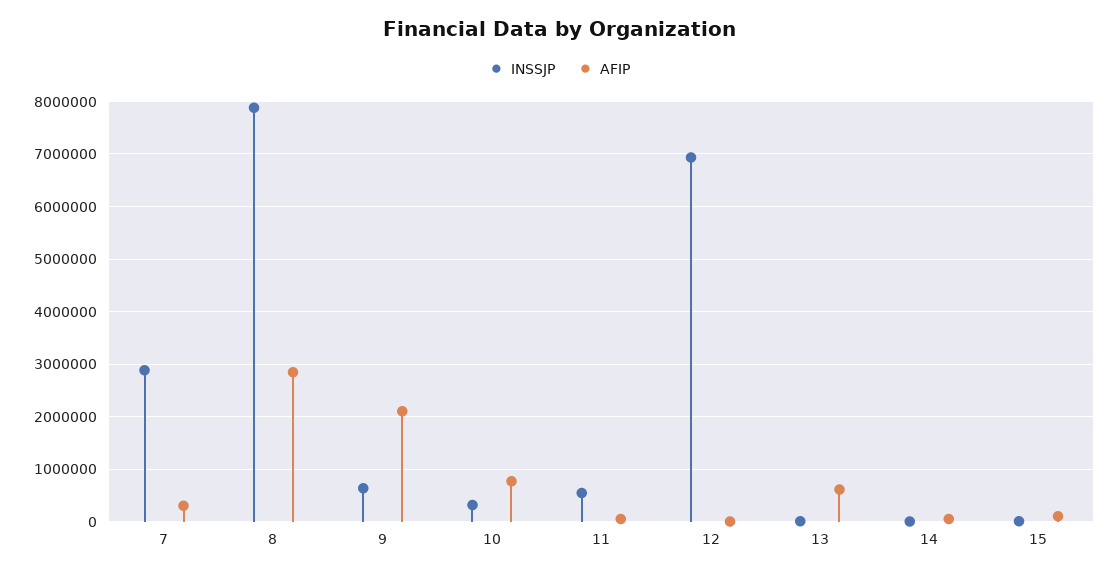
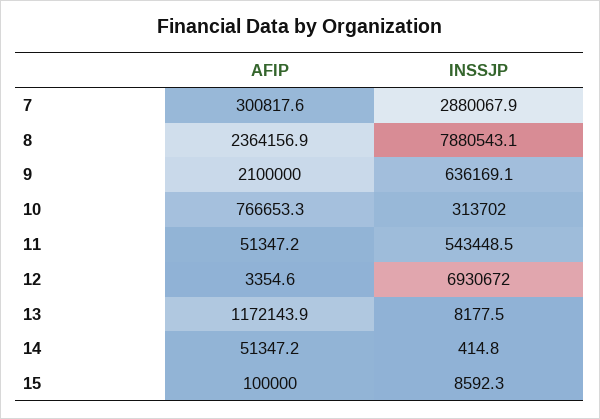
AFIP, 8: 2800000 -> 2364156.9
AFIP, 13: 600000 -> 1172143.9

